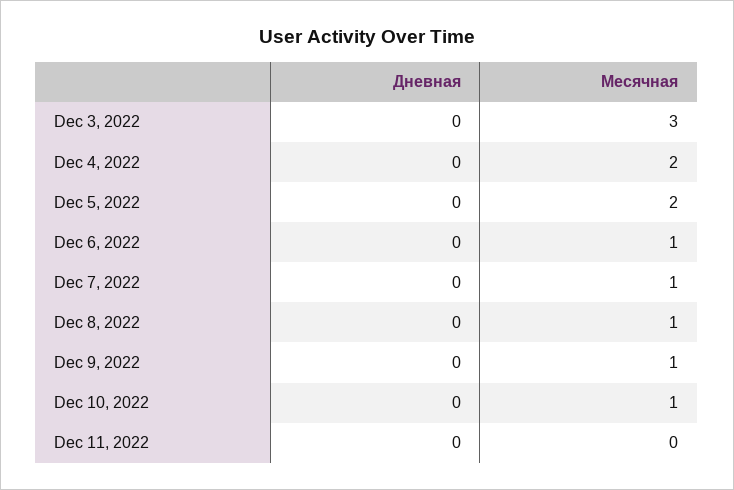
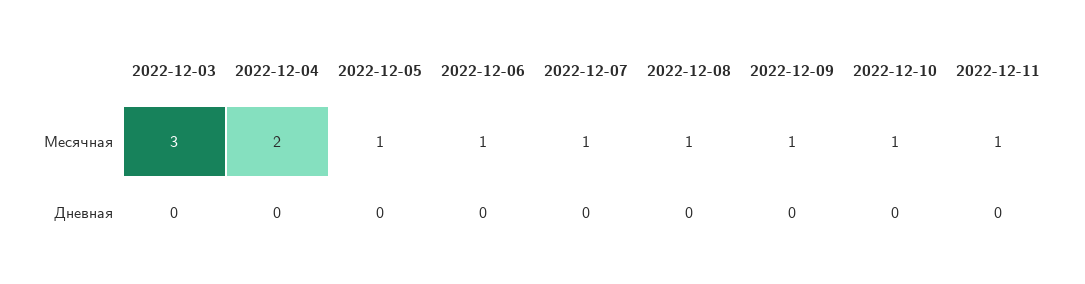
Месячная, Dec 5, 2022: 2 -> 1
Месячная, Dec 11, 2022: 0 -> 1

